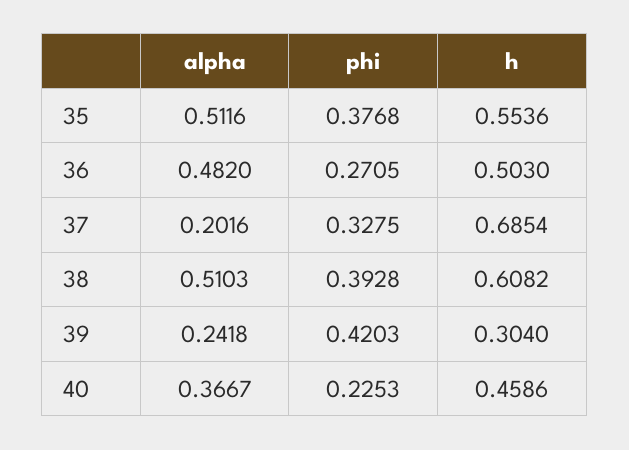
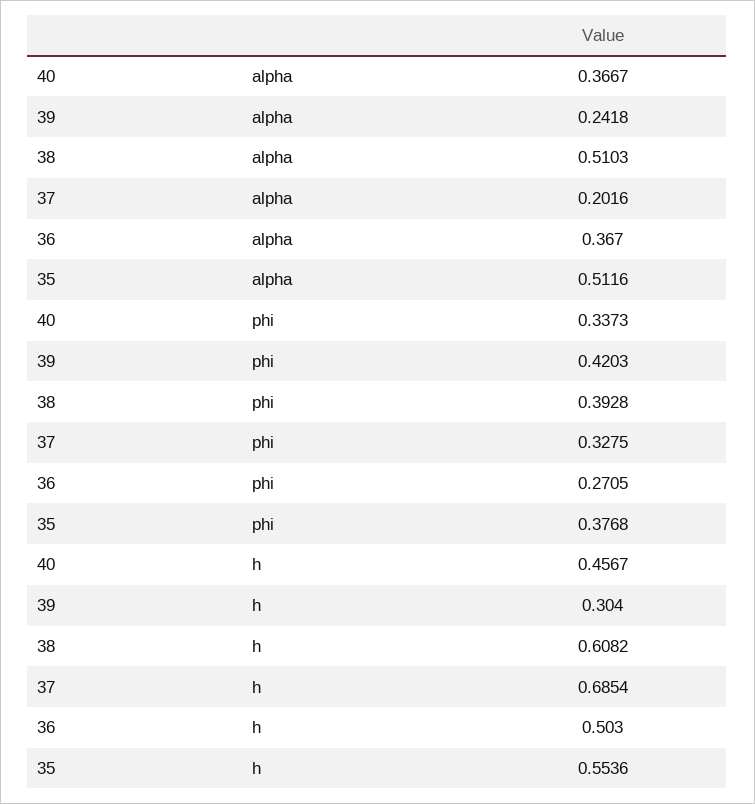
alpha, 36: 0.482 -> 0.367
phi, 40: 0.2253 -> 0.3373
h, 40: 0.4586 -> 0.4567

